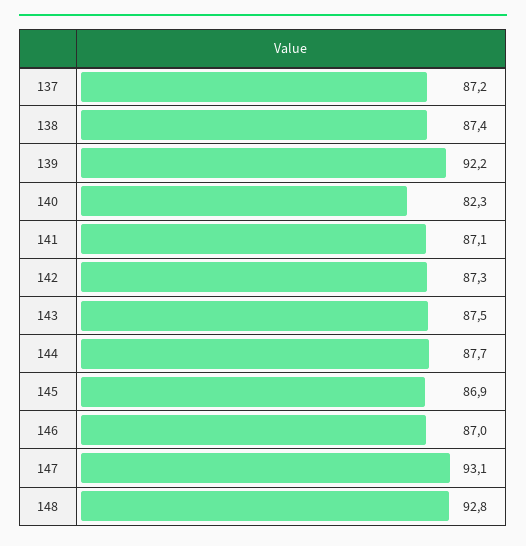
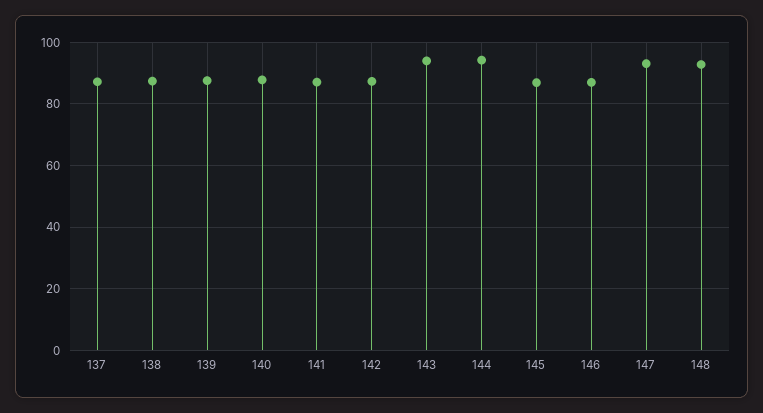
139: 92.2 -> 88
140: 82.3 -> 88
143: 87.5 -> 94
144: 87.7 -> 94

